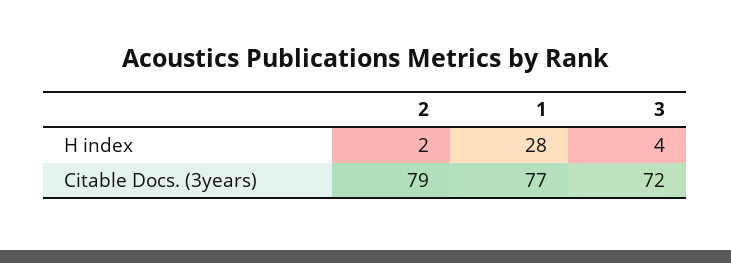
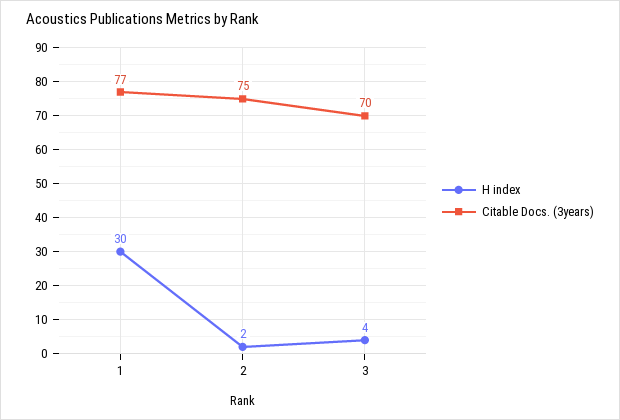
H index, 1: 28 -> 30
Citable Docs. (3years), 2: 79 -> 75
Citable Docs. (3years), 3: 72 -> 70

